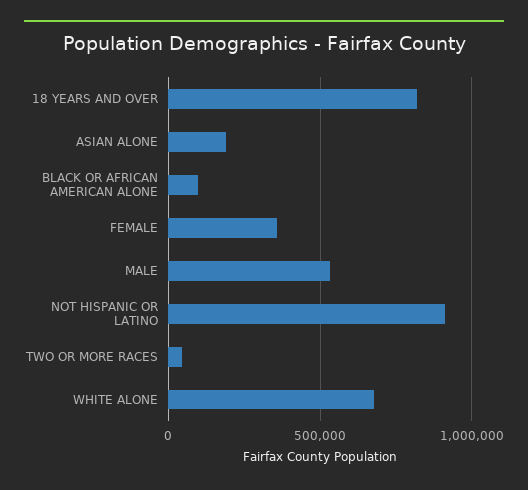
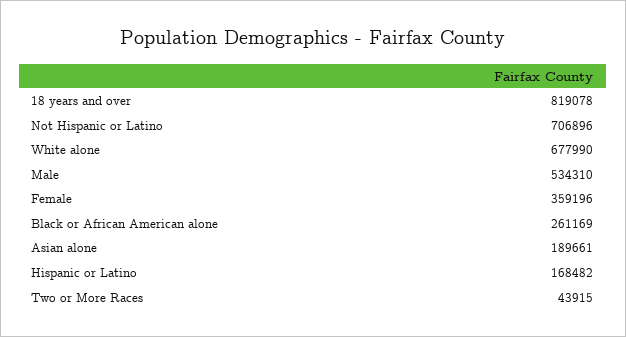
BLACK OR AFRICAN AMERICAN ALONE: 100000 -> 261169
NOT HISPANIC OR LATINO: 900000 -> 706896
Hispanic or Latino: none -> 168482

